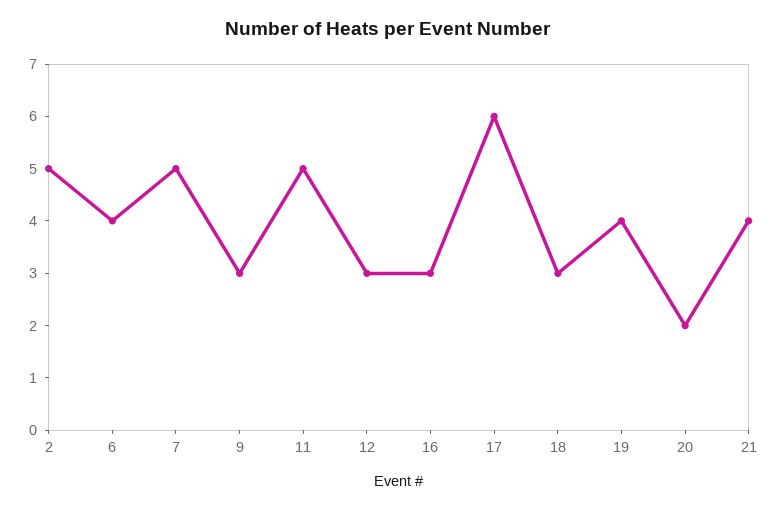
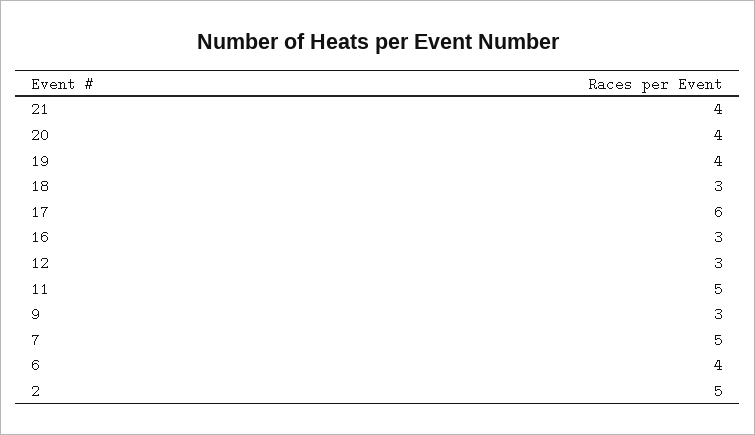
20: 2 -> 4

